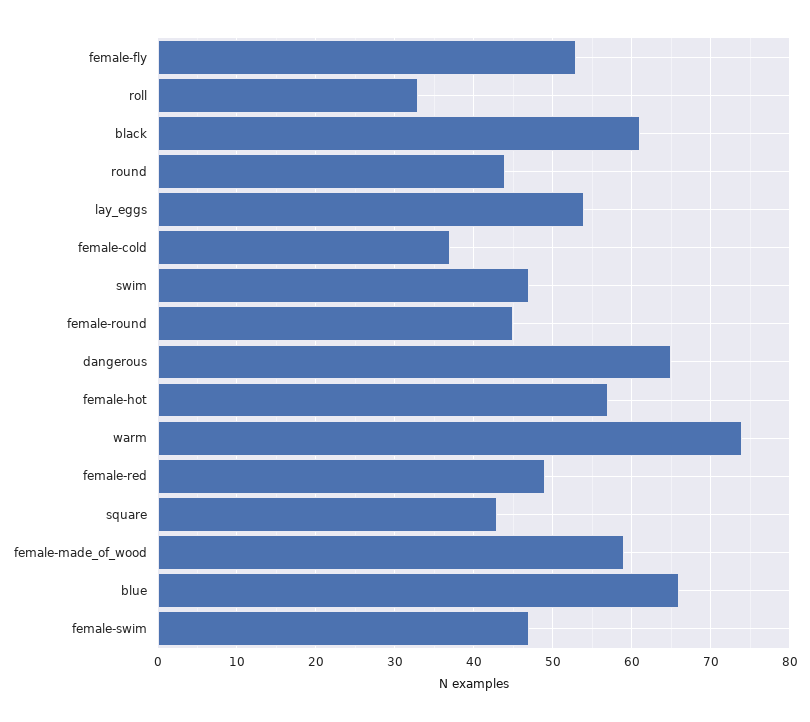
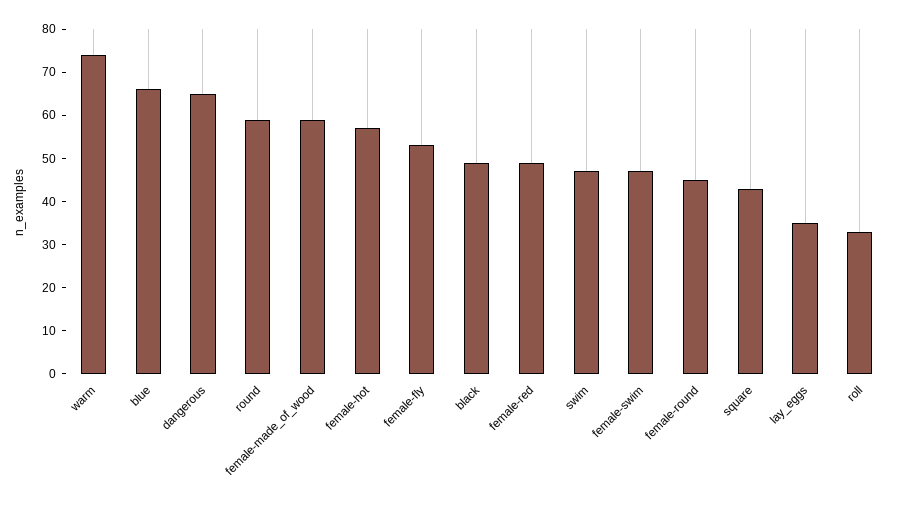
black: 61 -> 50
round: 44 -> 60
lay_eggs: 54 -> 35
female-cold: 37 -> none

